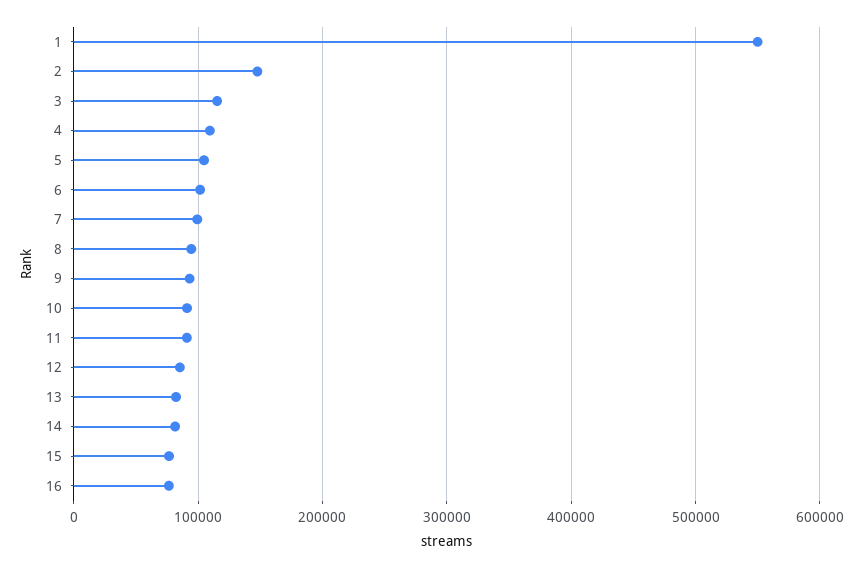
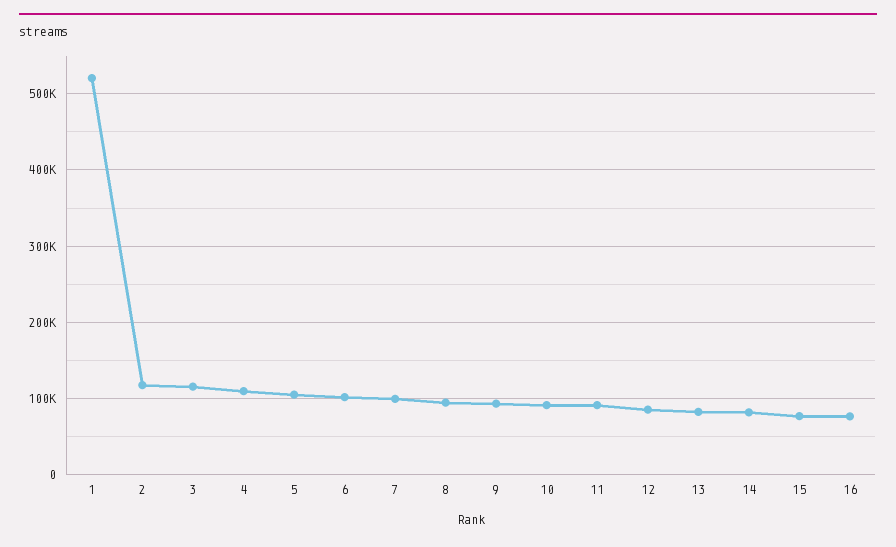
1: 550000 -> 520000
2: 150000 -> 120000

